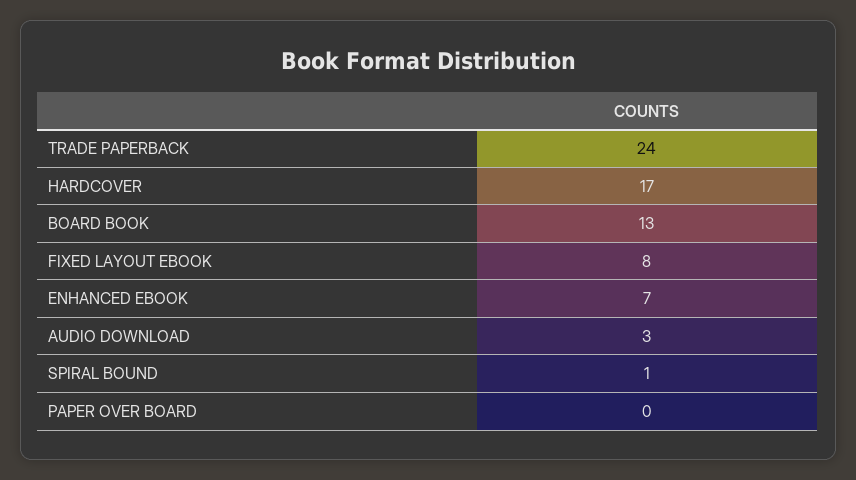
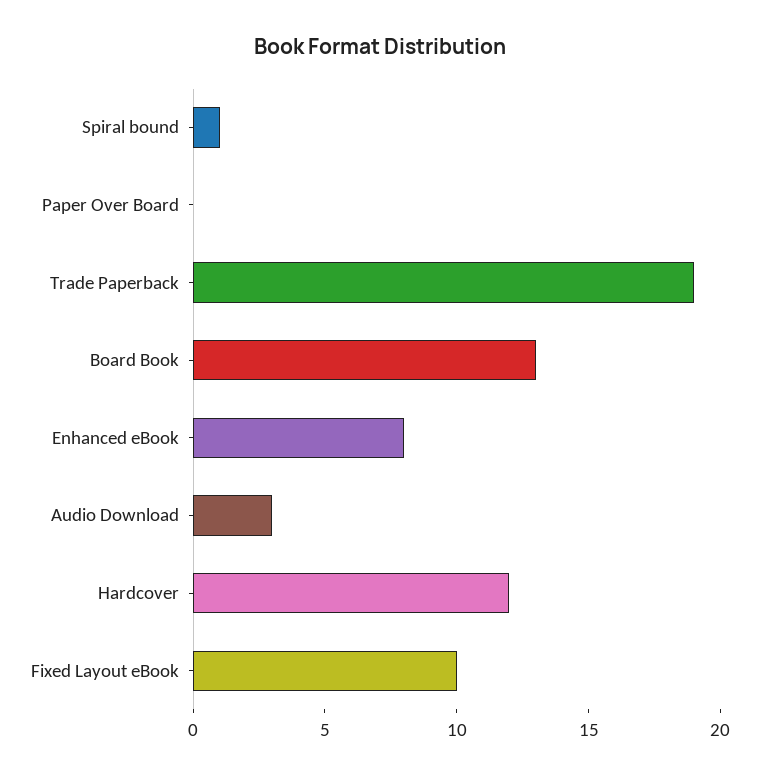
TRADE PAPERBACK: 24 -> 19
HARDCOVER: 17 -> 12
FIXED LAYOUT EBOOK: 8 -> 10
ENHANCED EBOOK: 7 -> 8

